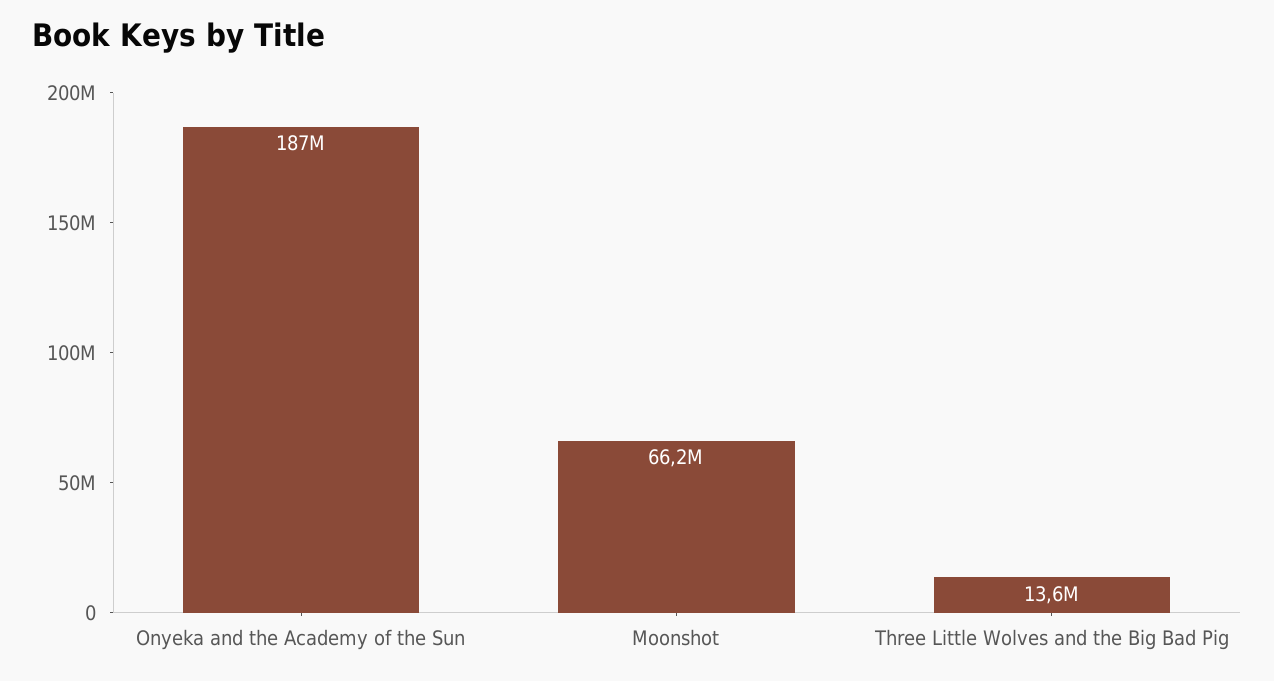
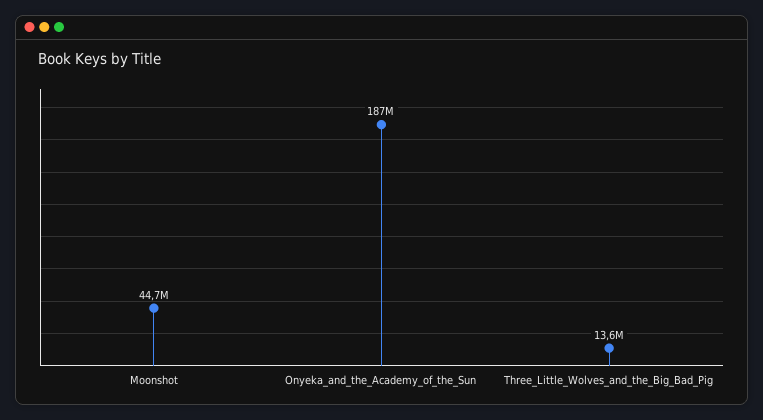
Moonshot: 66200000 -> 44700000

